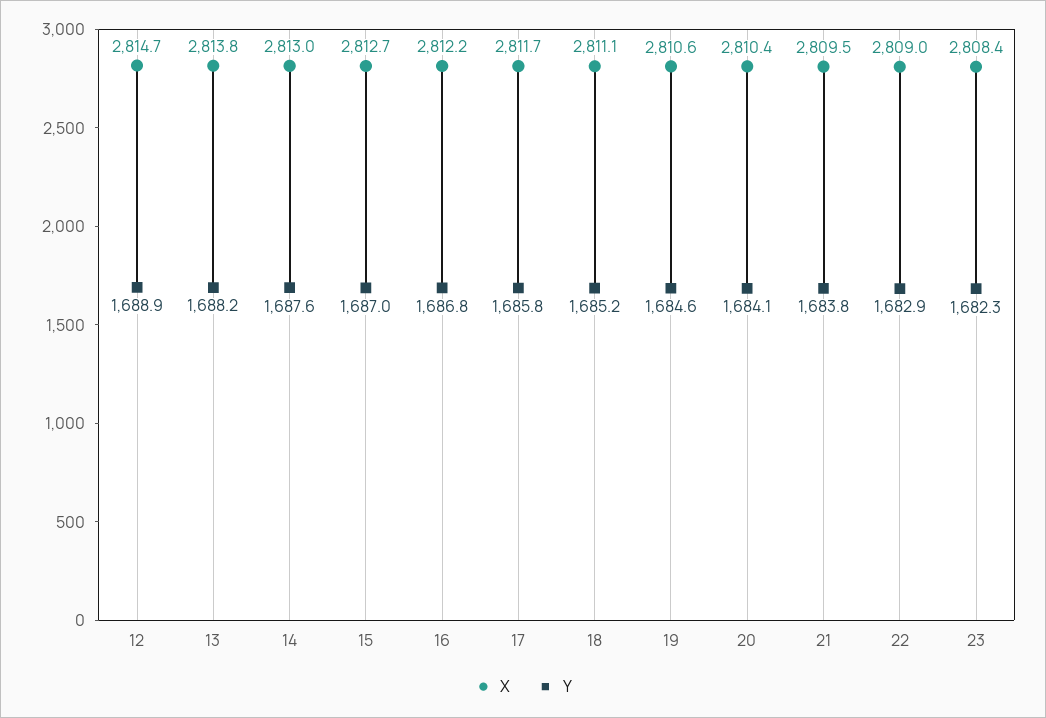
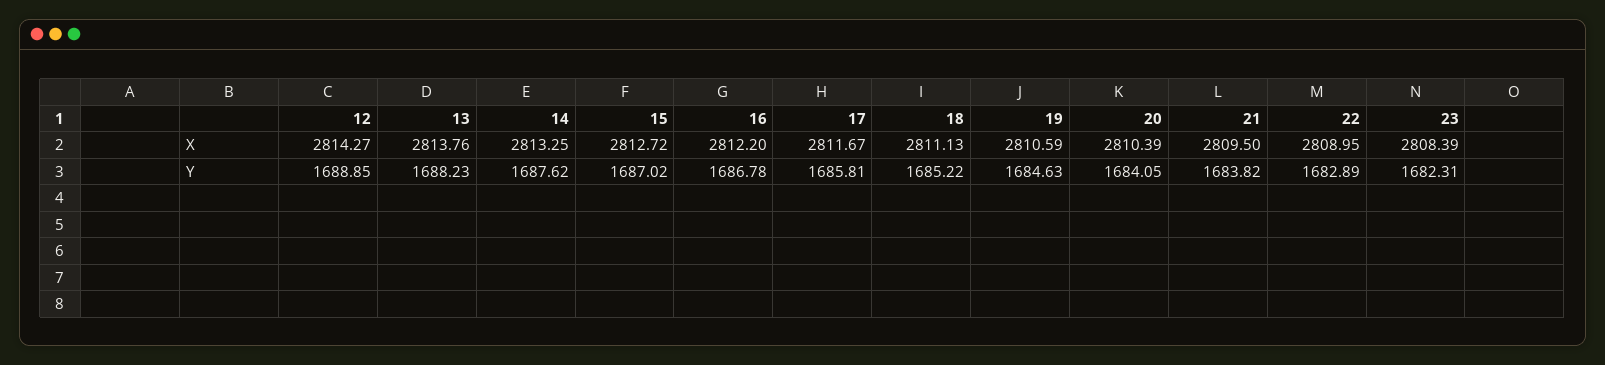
X, 12: 2814.7 -> 2814.27
X, 14: 2813 -> 2813.25

